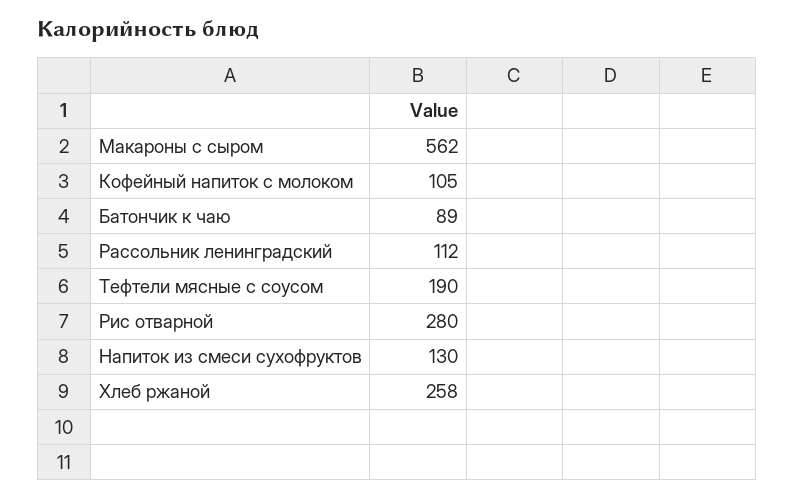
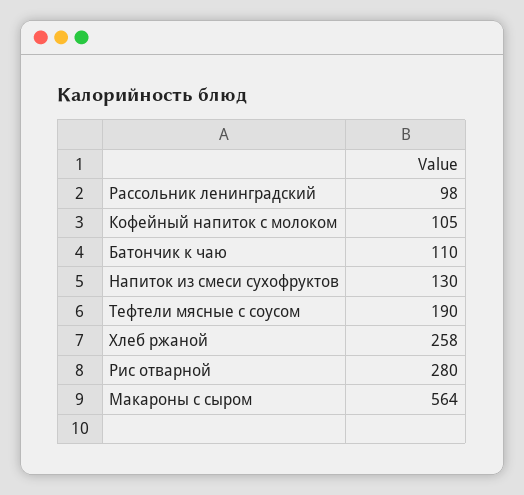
Макароны с сыром: 562 -> 564
Батончик к чаю: 89 -> 110
Рассольник ленинградский: 112 -> 98

